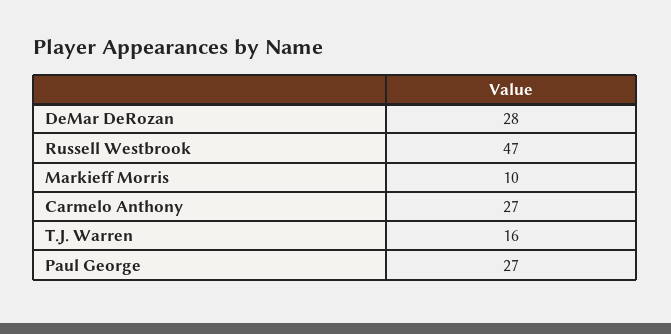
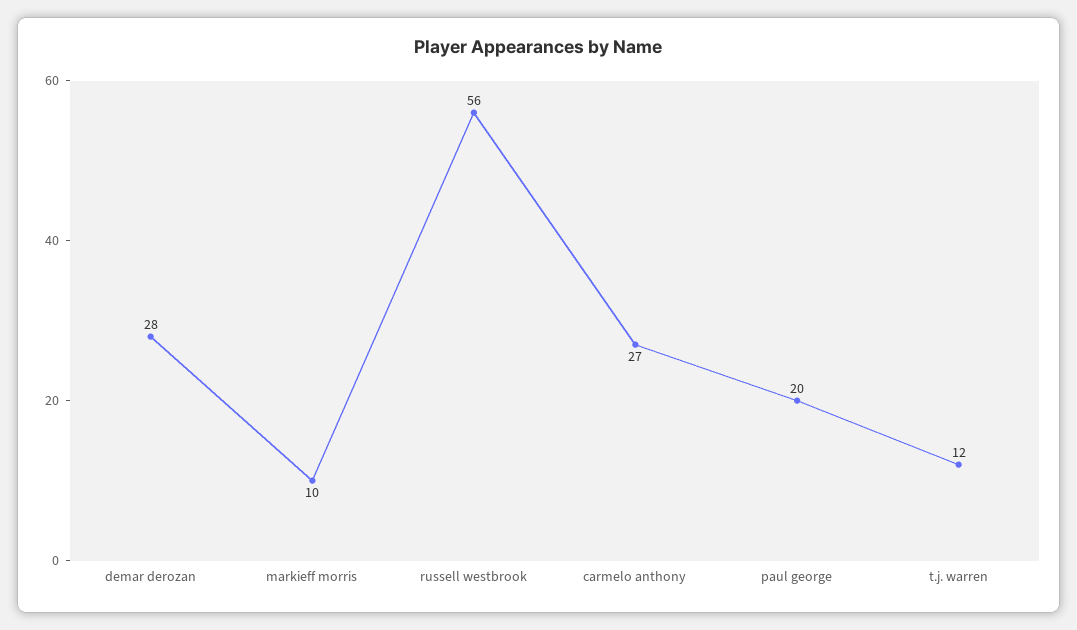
Russell Westbrook: 47 -> 56
T.J. Warren: 16 -> 12
Paul George: 27 -> 20

